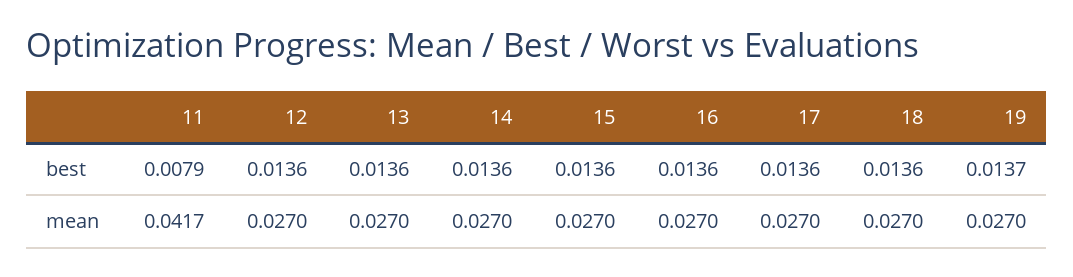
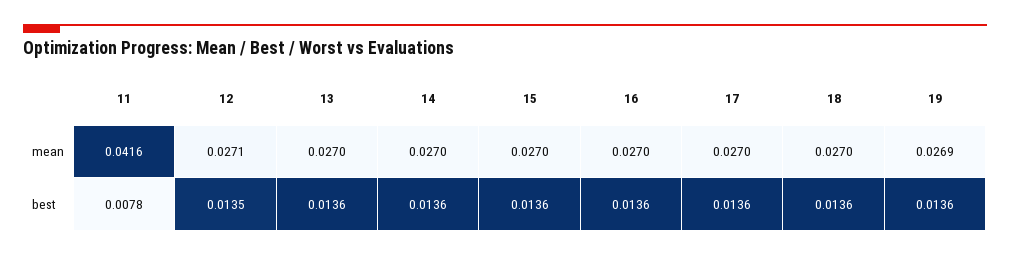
11, best: 0.0079 -> 0.0078
12, best: 0.0136 -> 0.0135
19, best: 0.0137 -> 0.0136
11, mean: 0.0417 -> 0.0416
12, mean: 0.027 -> 0.0271
19, mean: 0.027 -> 0.0269

